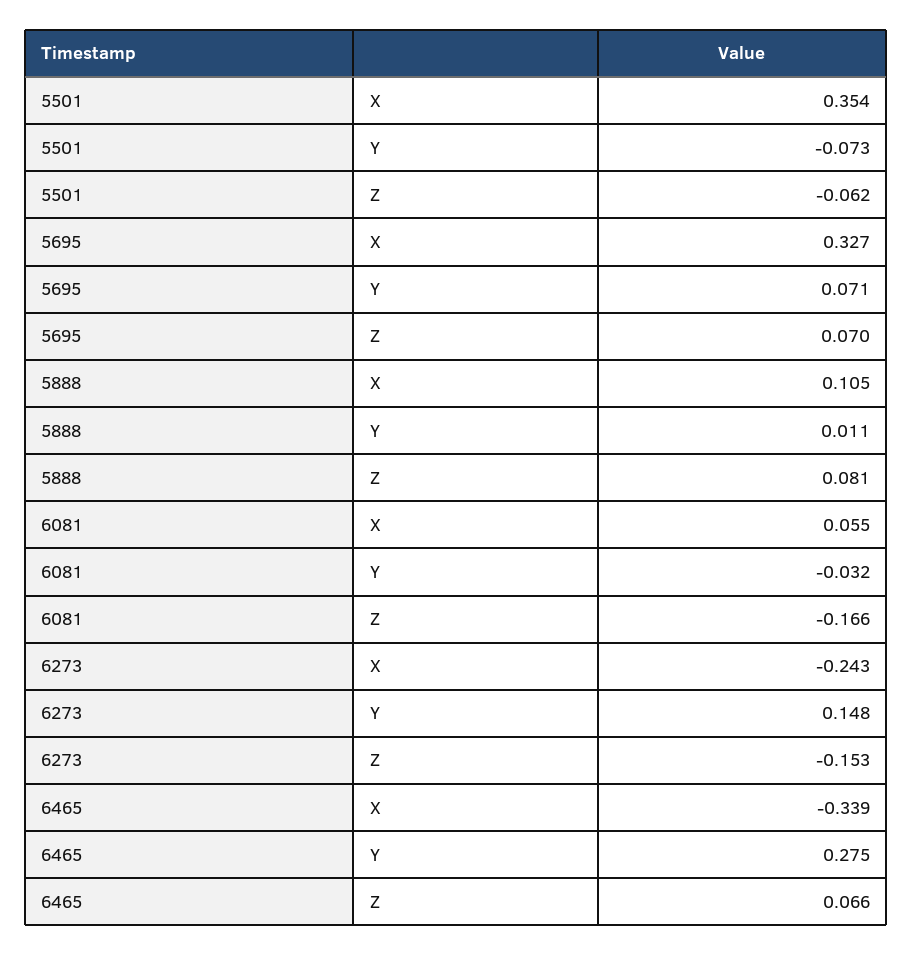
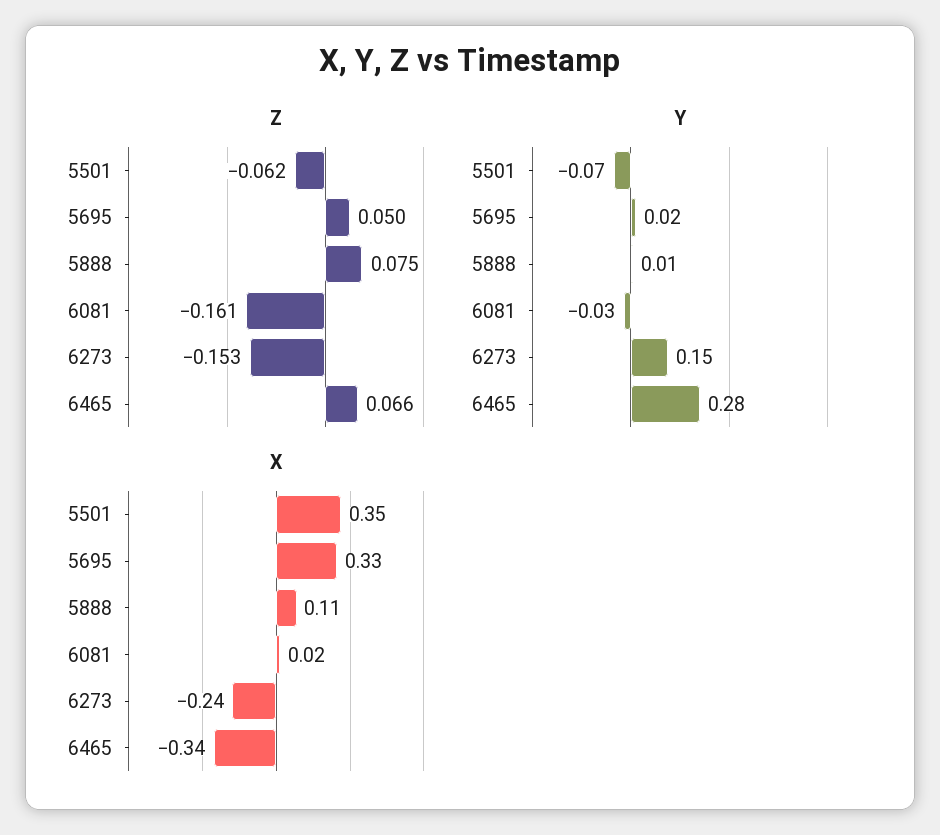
Y, 5695: 0.071 -> 0.02
Z, 5695: 0.07 -> 0.05
Z, 5888: 0.081 -> 0.075
X, 6081: 0.055 -> 0.02
Z, 6081: -0.166 -> -0.161

